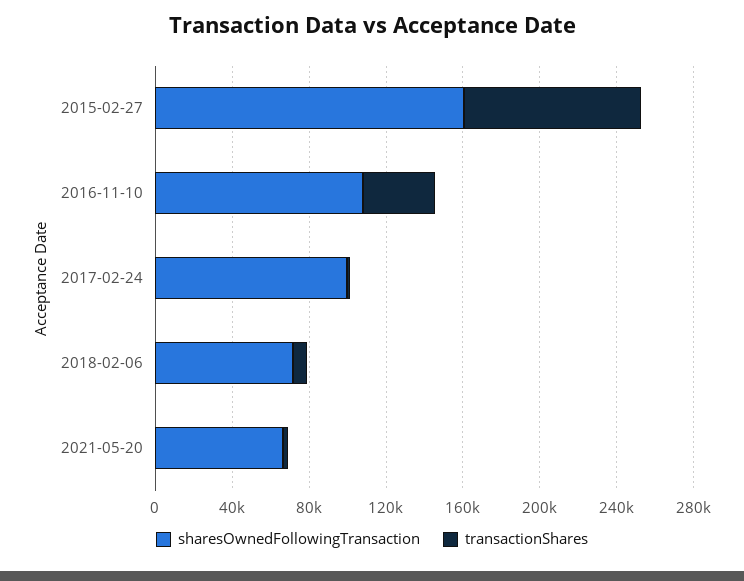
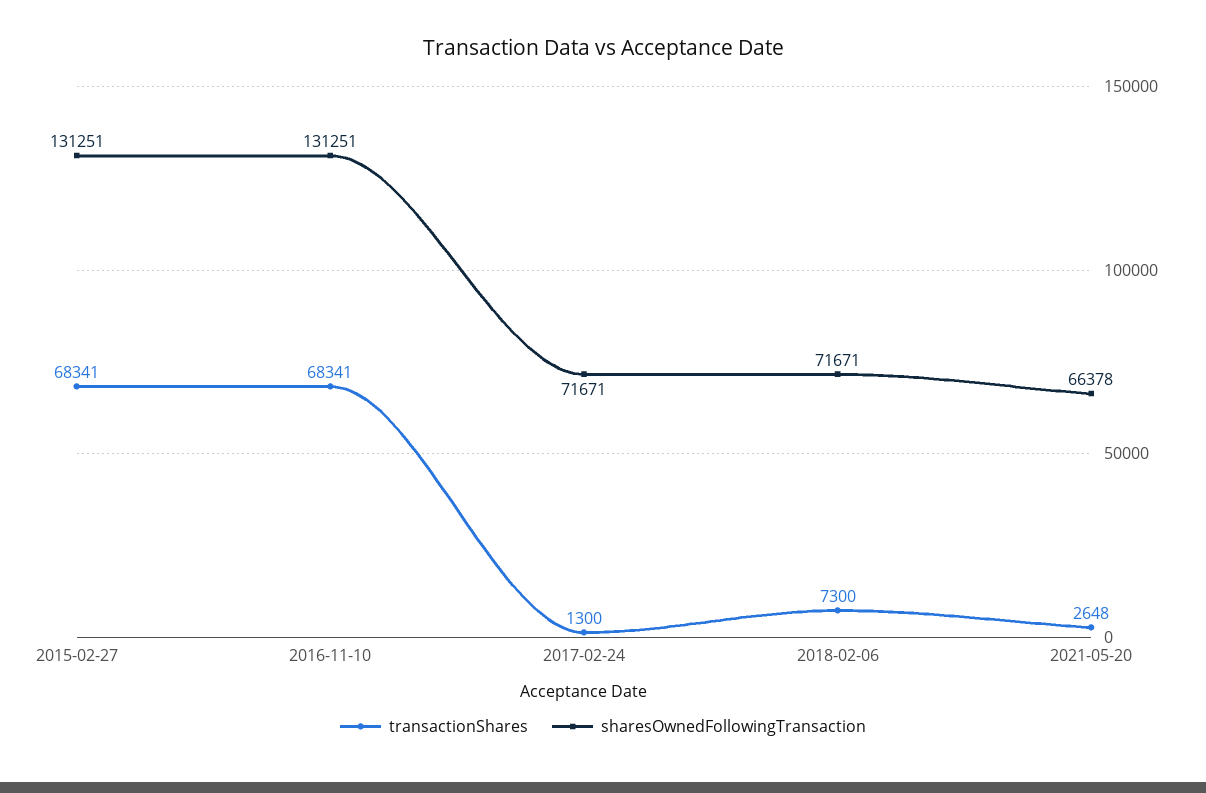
sharesOwnedFollowingTransaction, 2015-02-27: 160000 -> 131251
transactionShares, 2015-02-27: 90000 -> 68341
sharesOwnedFollowingTransaction, 2016-11-10: 110000 -> 131251
transactionShares, 2016-11-10: 40000 -> 68341
sharesOwnedFollowingTransaction, 2017-02-24: 100000 -> 71671

